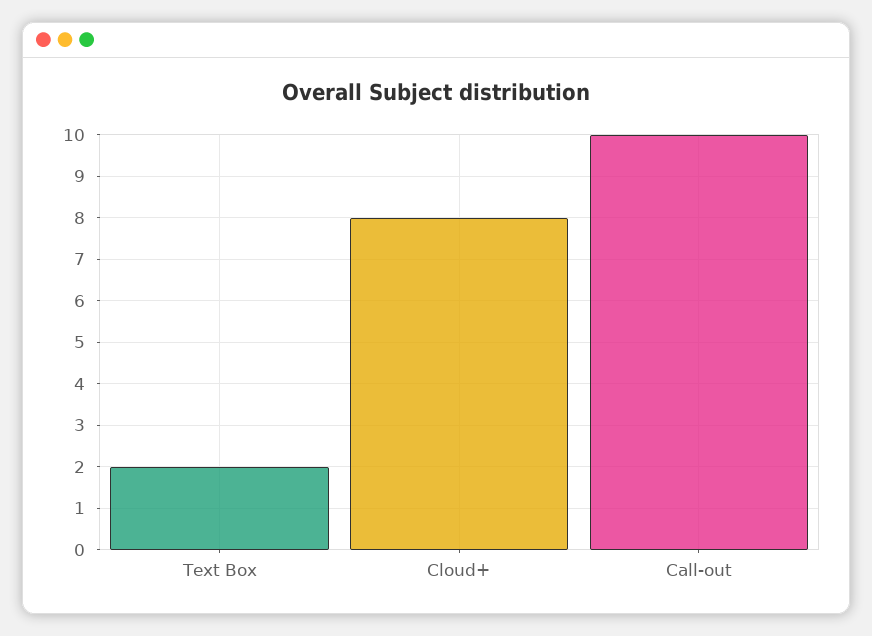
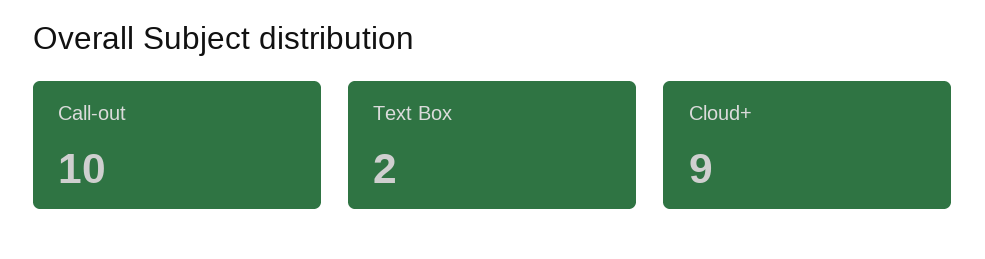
Cloud+: 8 -> 9

